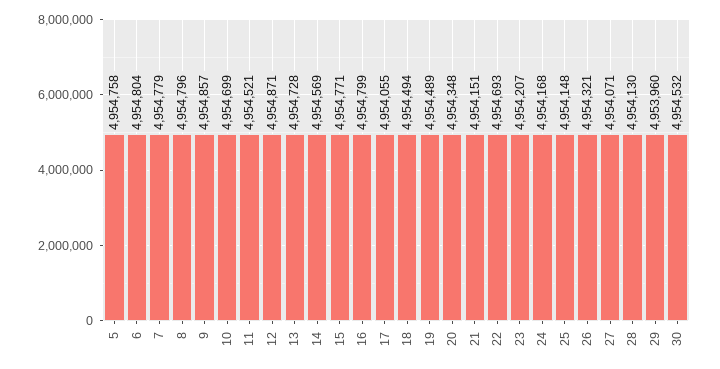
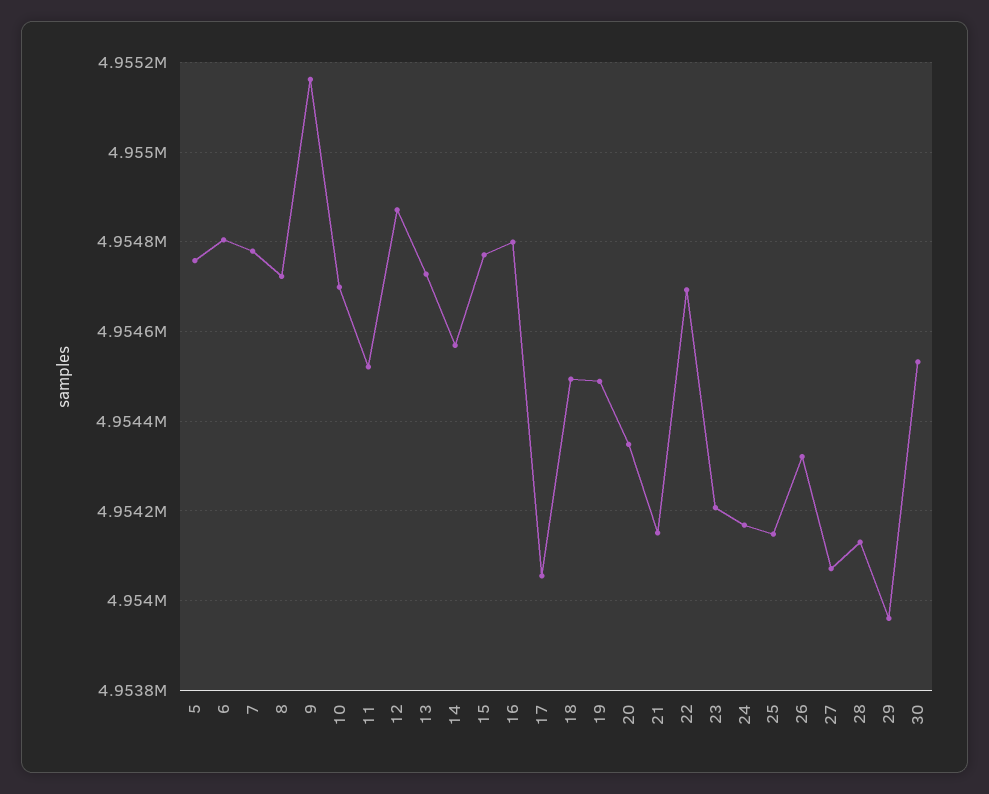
8: 4954796 -> 4954720
9: 4954857 -> 4955160

